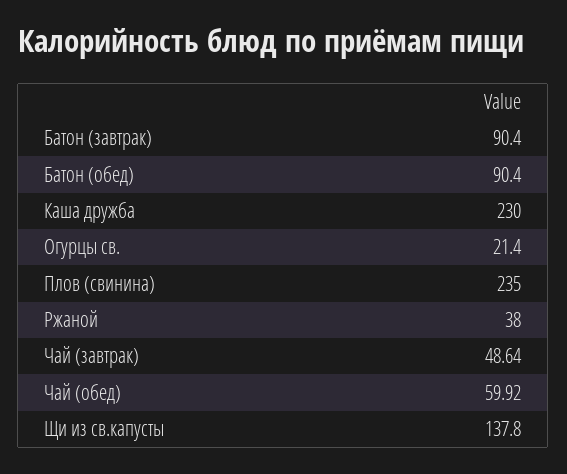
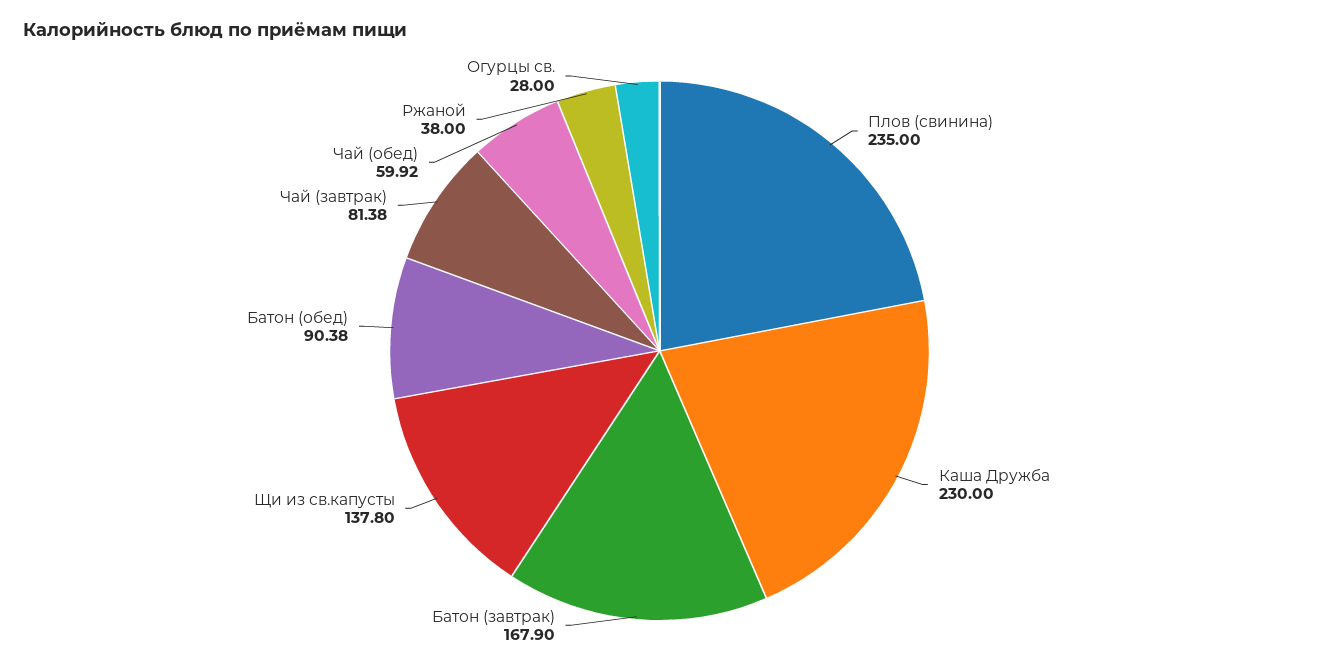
Батон (завтрак): 90.4 -> 167.9
Батон (обед): 90.4 -> 90.38
Огурцы св.: 21.4 -> 28
Чай (завтрак): 48.64 -> 81.38

